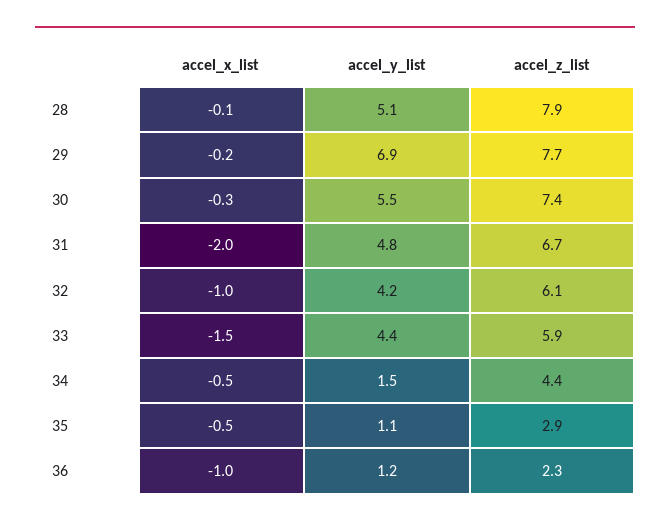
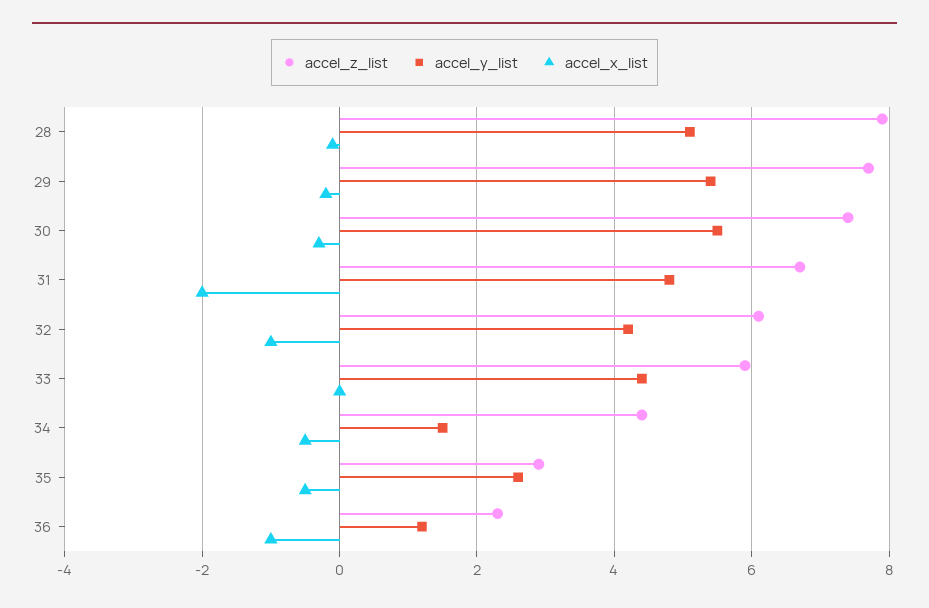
accel_y_list, 29: 6.9 -> 5.5
accel_x_list, 33: -1.5 -> 0
accel_y_list, 35: 1.1 -> 2.5

